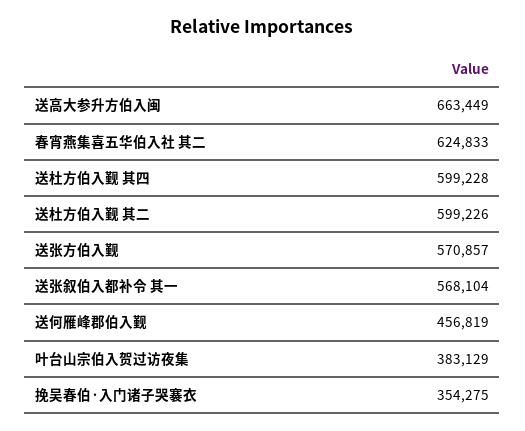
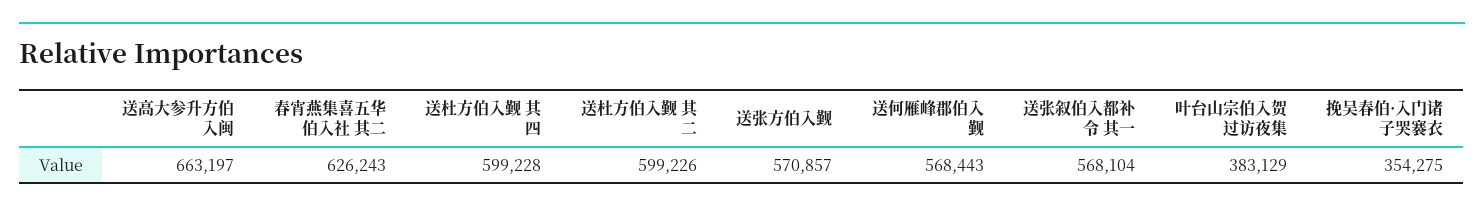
送高大参升方伯入闽: 663449 -> 663197
春宵燕集喜五华伯入社 其二: 624833 -> 626243
送何雁峰郡伯入觐: 456819 -> 568443

